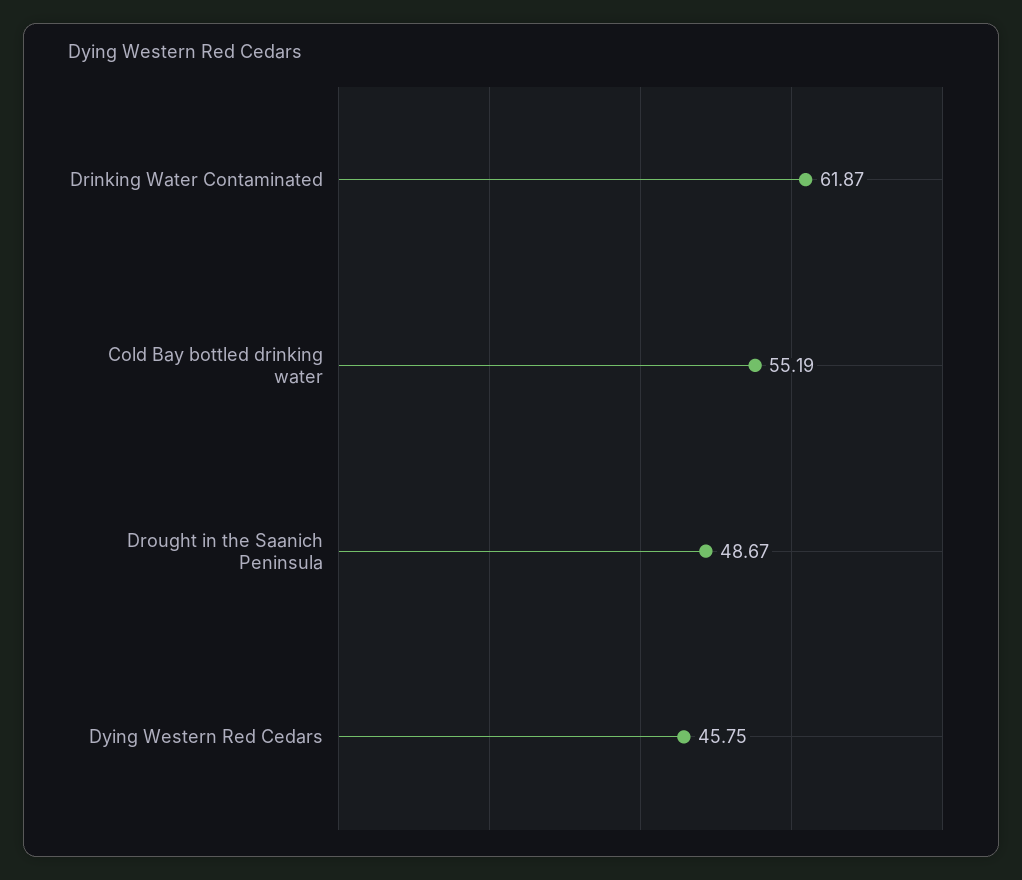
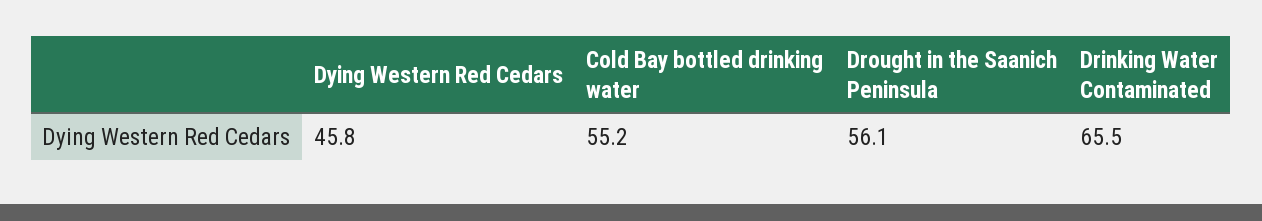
Drinking Water Contaminated: 61.87 -> 65.5
Drought in the Saanich Peninsula: 48.67 -> 56.1

